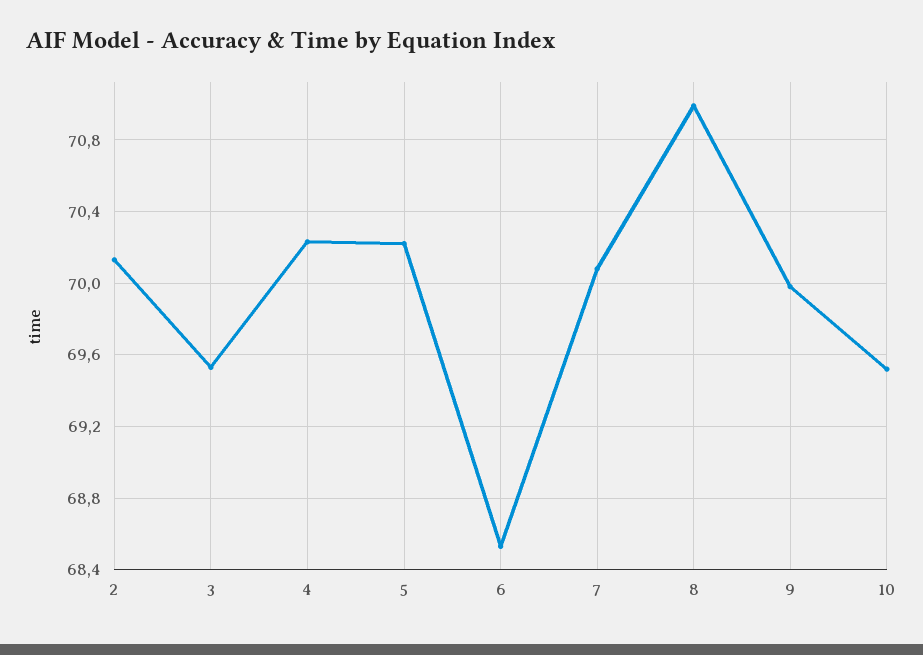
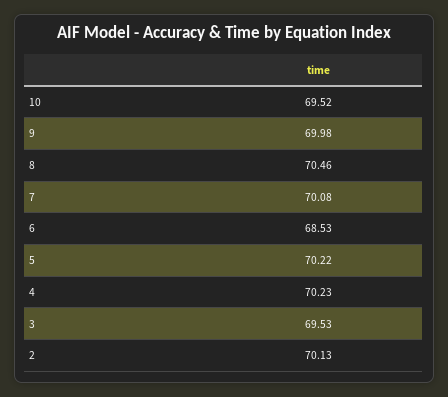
8: 71 -> 70.46

